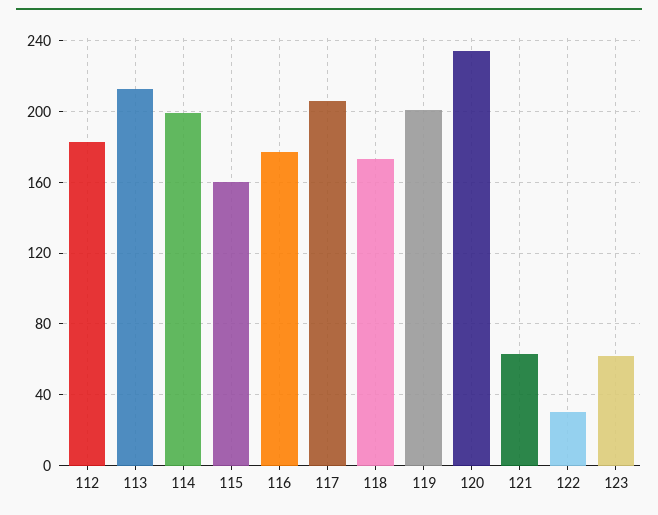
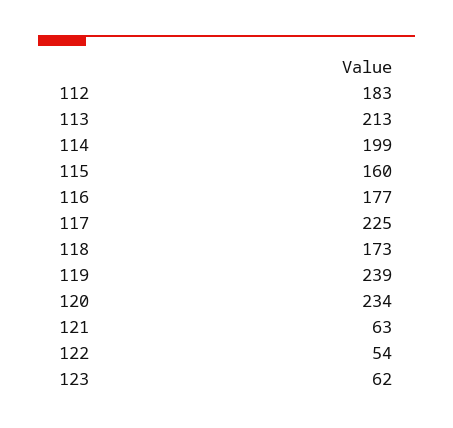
117: 205 -> 225
119: 200 -> 239
122: 30 -> 54

